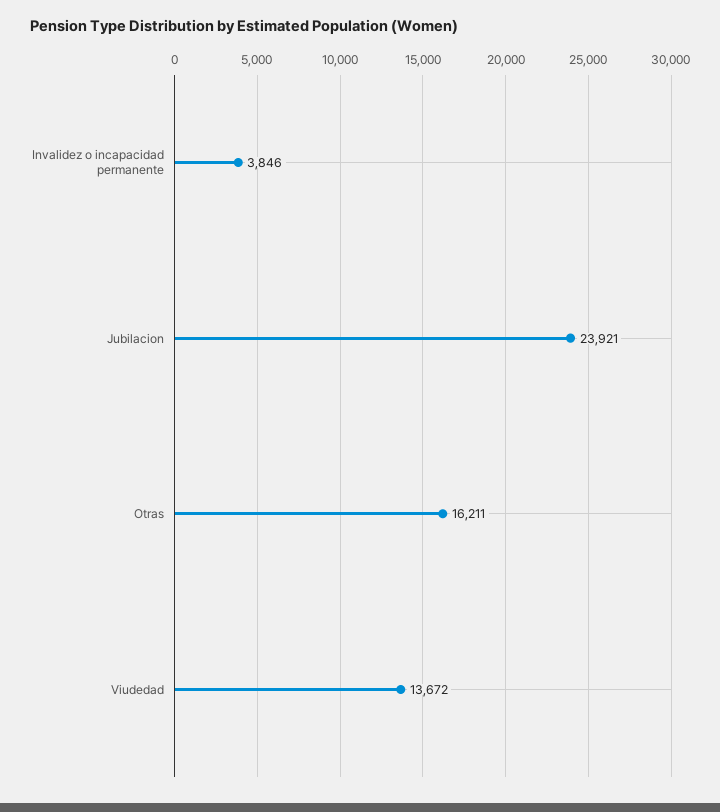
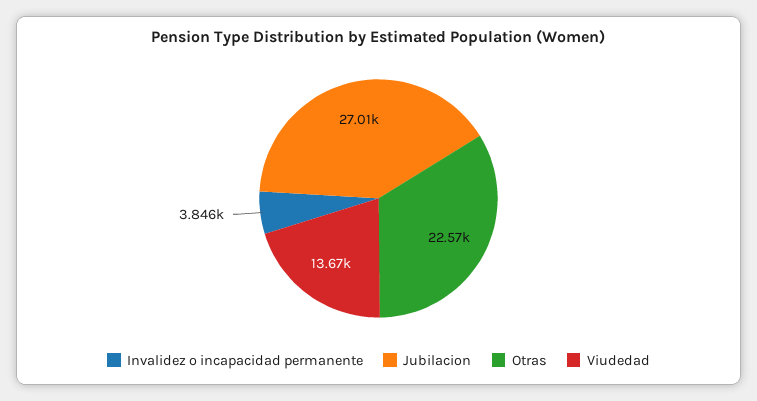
Jubilacion: 23921 -> 27010
Otras: 16211 -> 22570

